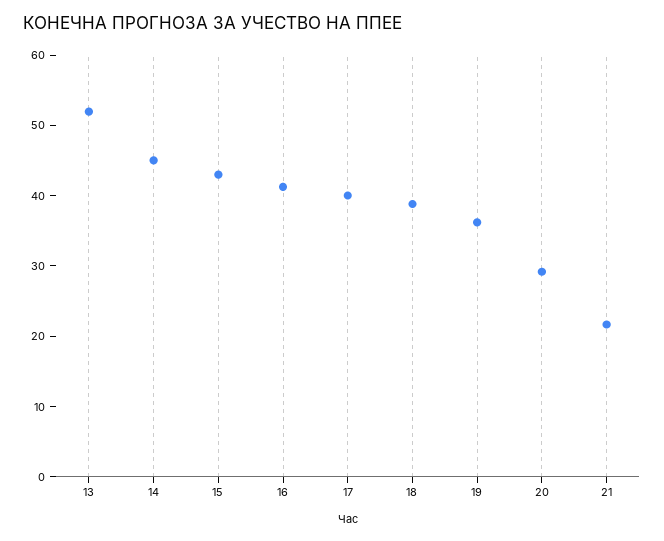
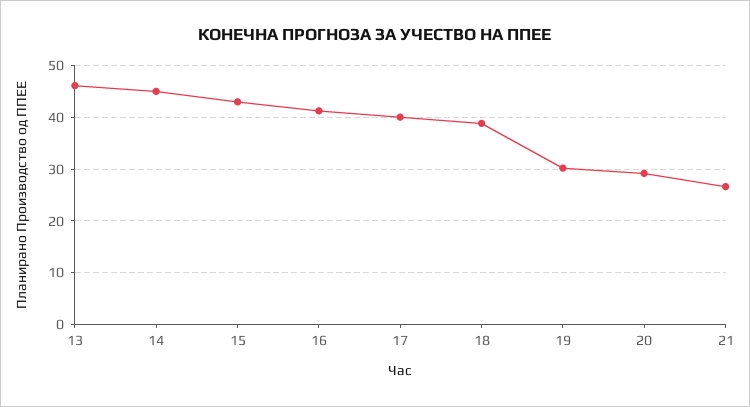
13: 52 -> 46
19: 36 -> 30
21: 22 -> 26

